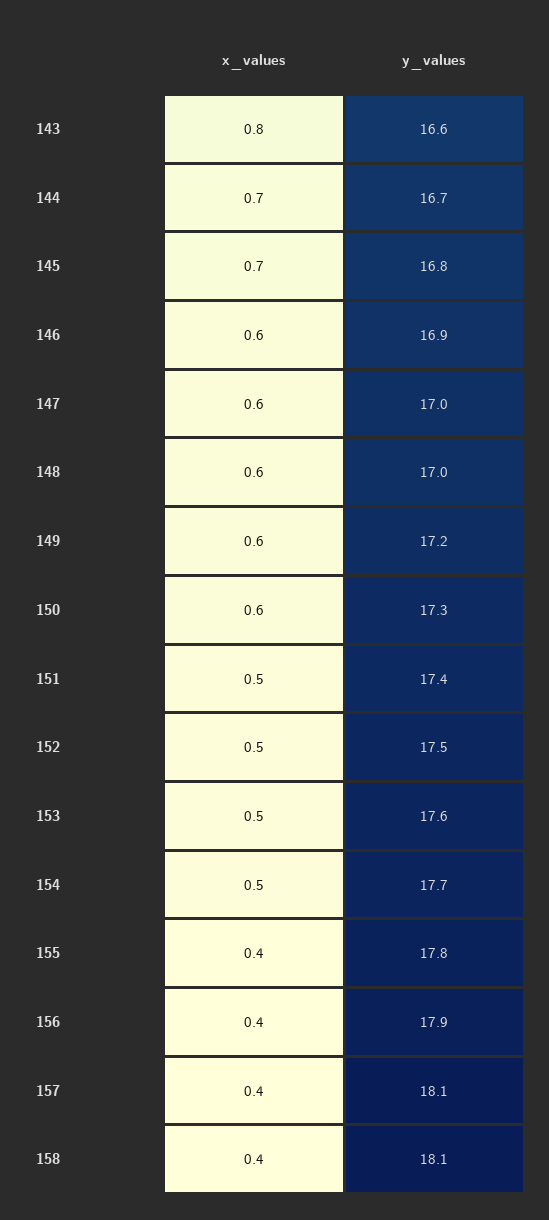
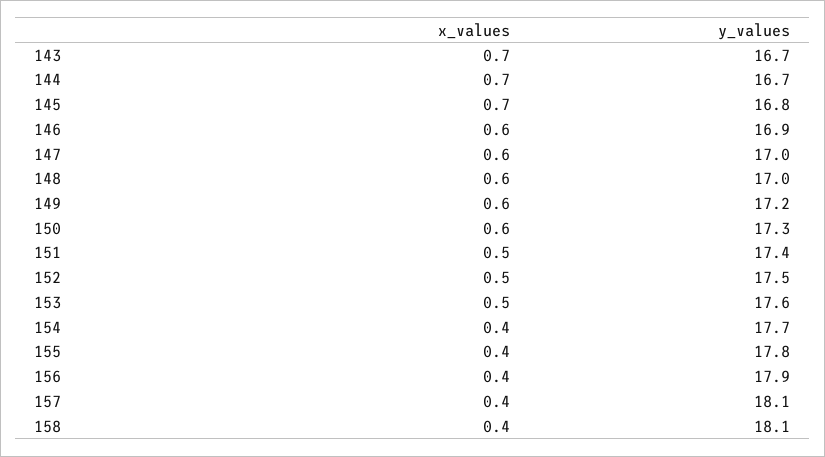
x_values, 143: 0.8 -> 0.7
y_values, 143: 16.6 -> 16.7
x_values, 154: 0.5 -> 0.4

